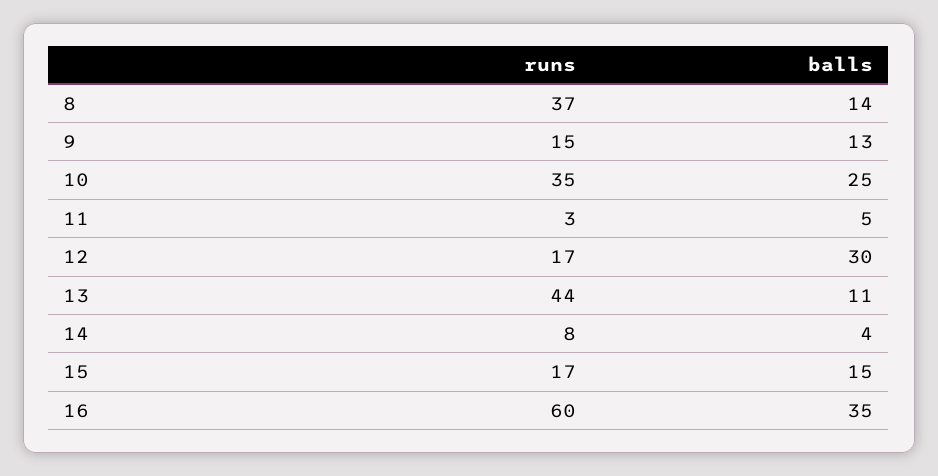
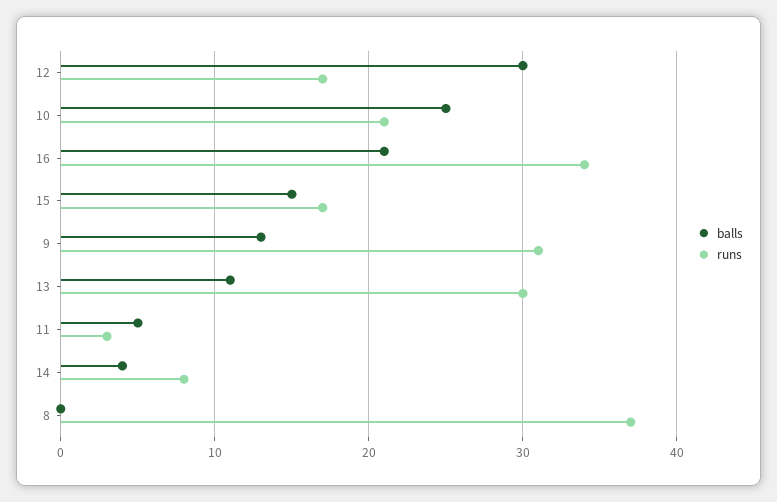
balls, 8: 14 -> 0
runs, 9: 15 -> 31
runs, 10: 35 -> 21
runs, 13: 44 -> 30
runs, 16: 60 -> 34
balls, 16: 35 -> 21

